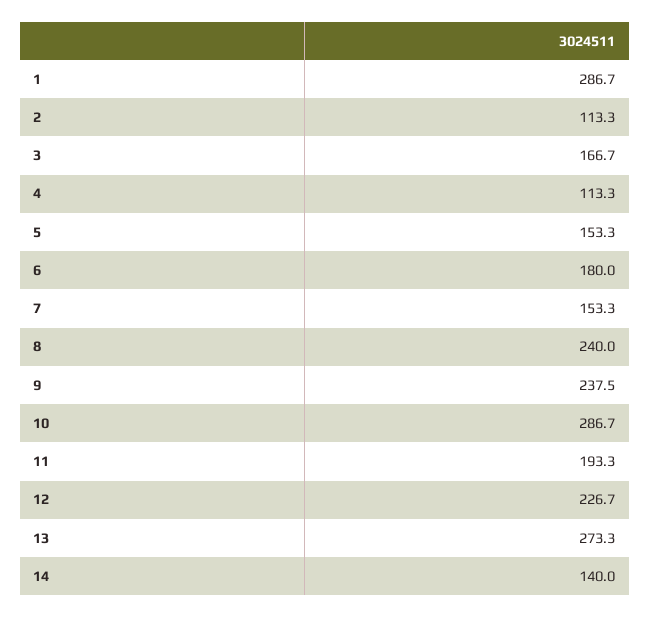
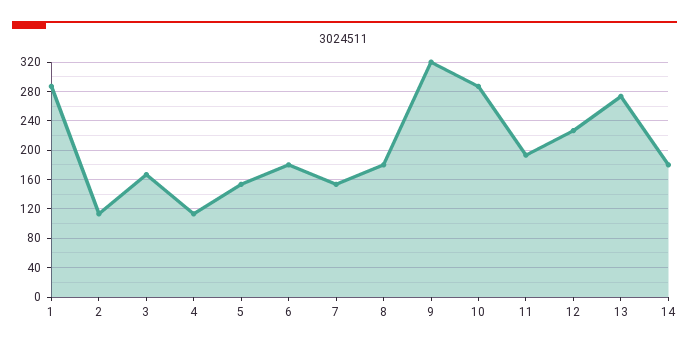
8: 240 -> 180
9: 237.5 -> 320
14: 140 -> 180

